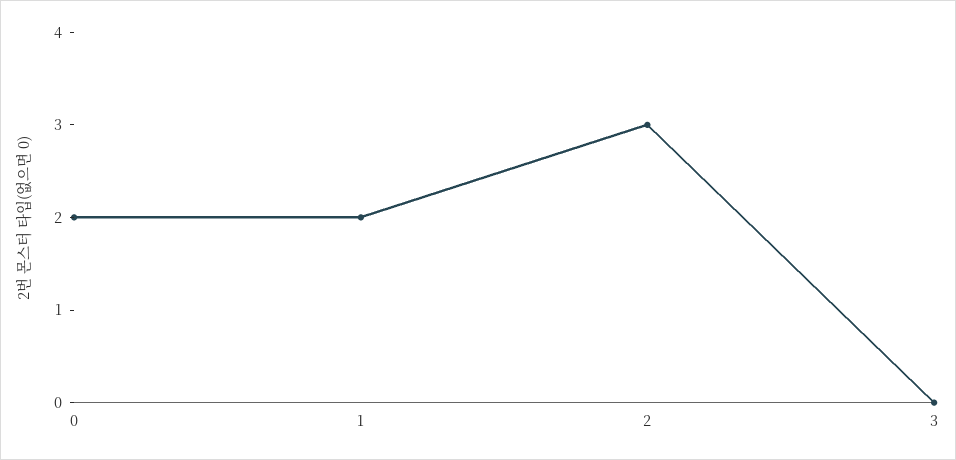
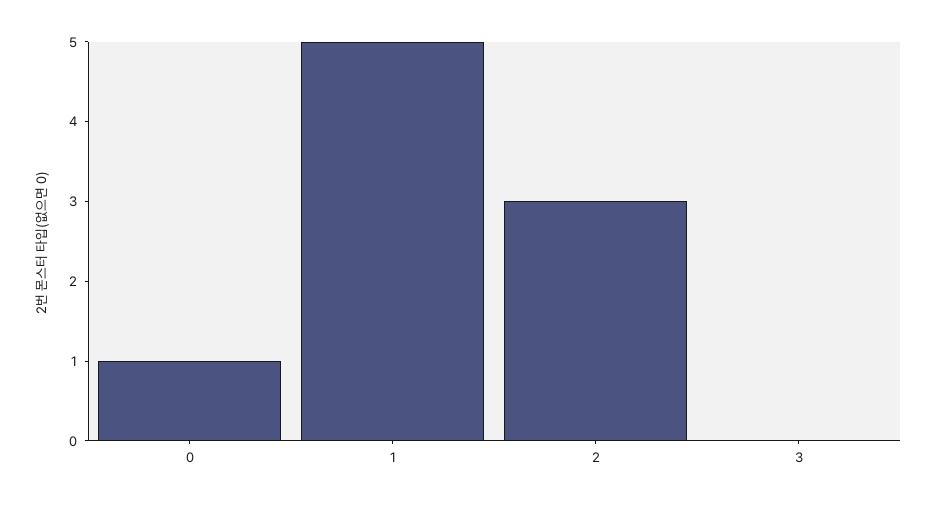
0: 2 -> 1
1: 2 -> 5

